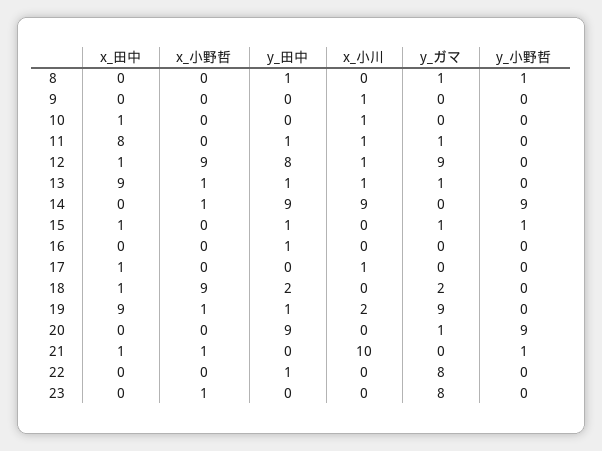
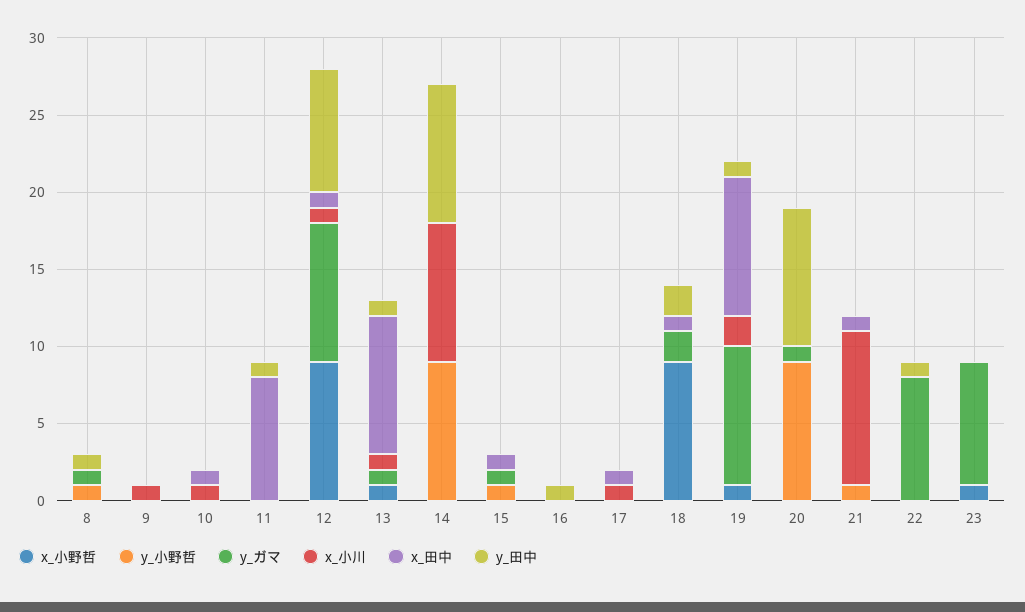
x_小川, 11: 1 -> 0
y_ガマ, 11: 1 -> 0
x_小野哲, 14: 1 -> 0
y_田中, 15: 1 -> 0
x_小野哲, 21: 1 -> 0

